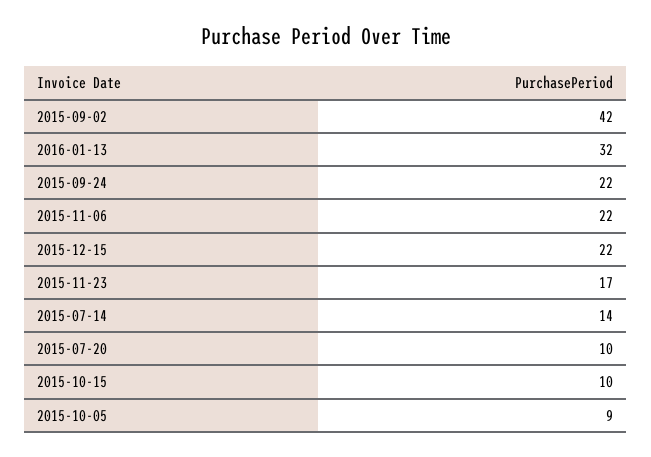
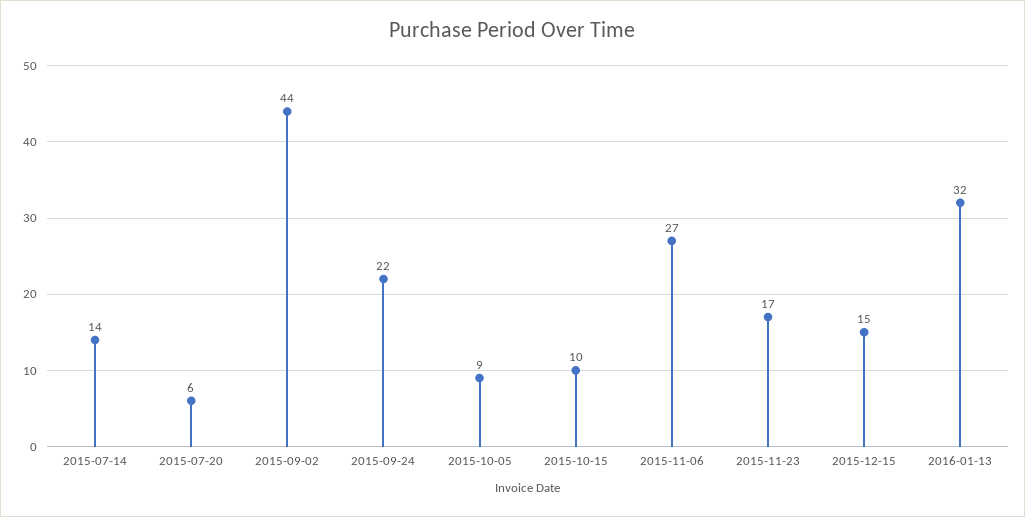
2015-09-02: 42 -> 44
2015-11-06: 22 -> 27
2015-12-15: 22 -> 15
2015-07-20: 10 -> 6

